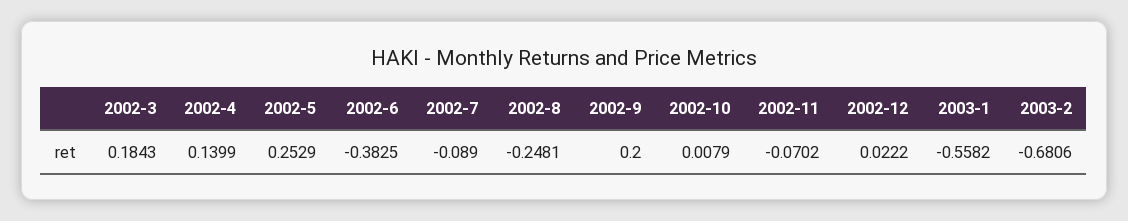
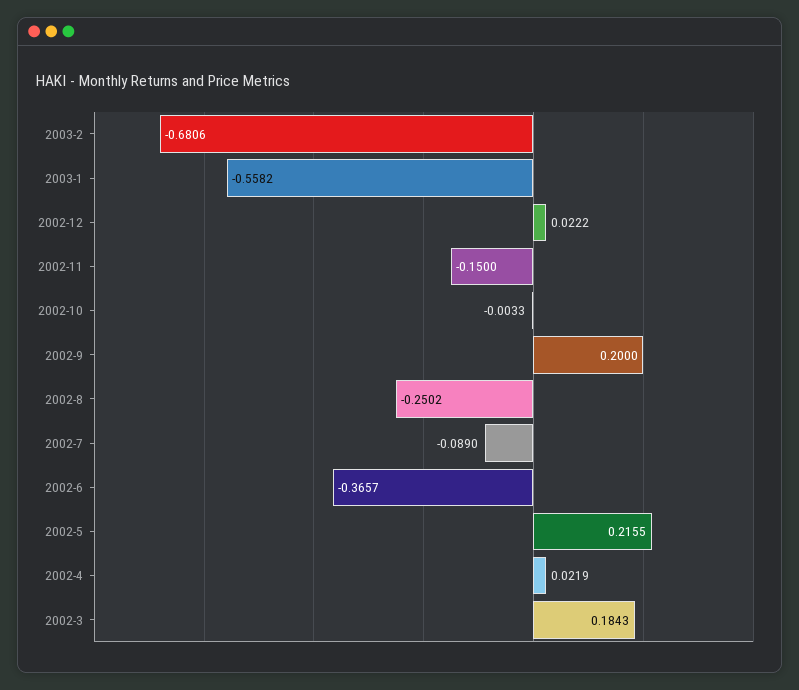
2002-4: 0.1399 -> 0.0219
2002-5: 0.2529 -> 0.2155
2002-6: -0.3825 -> -0.3657
2002-8: -0.2481 -> -0.2502
2002-10: 0.0079 -> -0.0033
2002-11: -0.0702 -> -0.15

